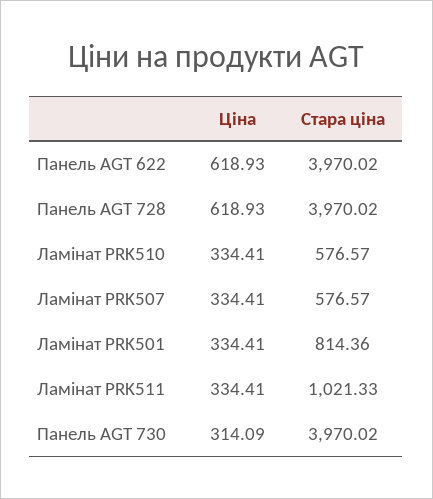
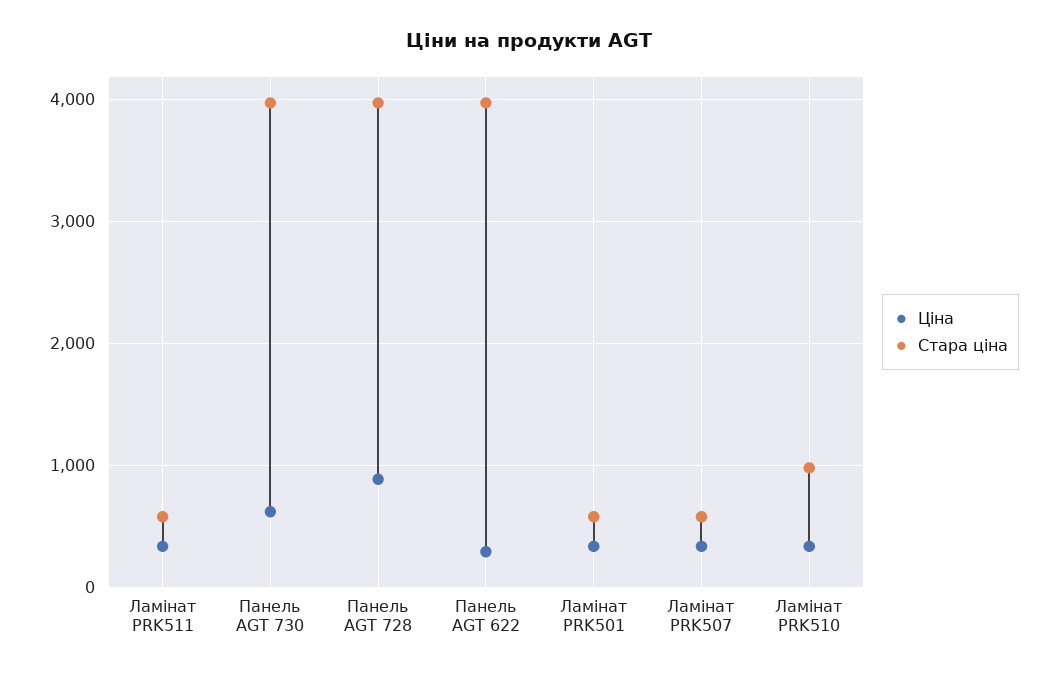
Ціна, Панель AGT 622: 618.93 -> 300
Ціна, Панель AGT 728: 618.93 -> 900
Стара ціна, Ламінат PRK510: 576.57 -> 1000
Стара ціна, Ламінат PRK501: 814.36 -> 600
Стара ціна, Ламінат PRK511: 1021.33 -> 600
Ціна, Панель AGT 730: 314.09 -> 600

